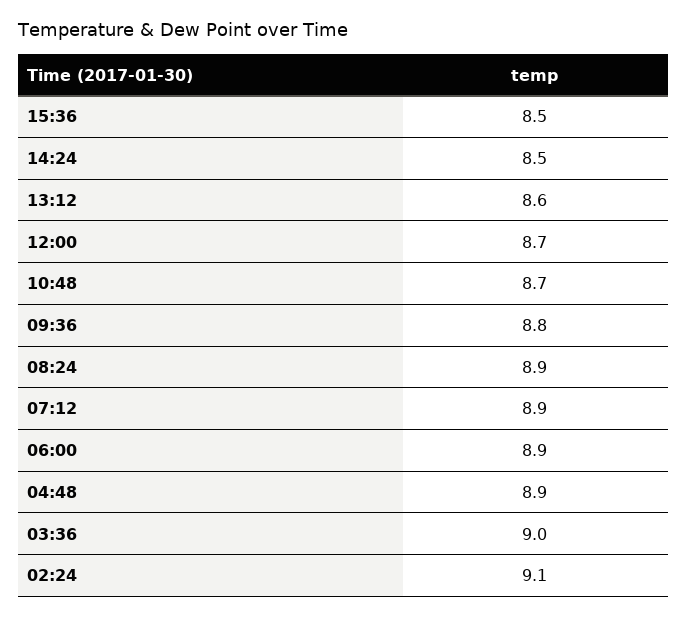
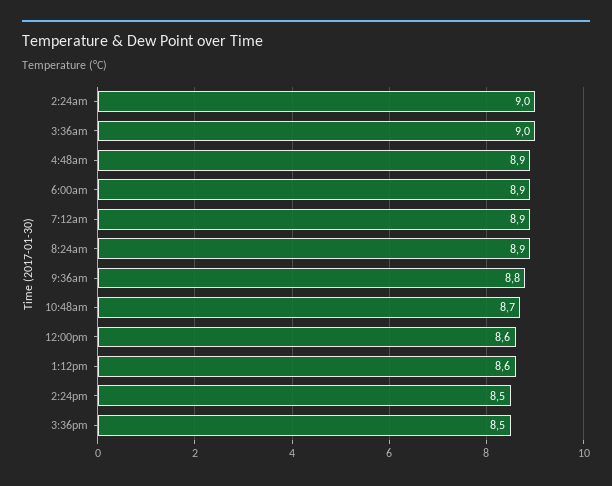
12:00: 8.7 -> 8.6
02:24: 9.1 -> 9

